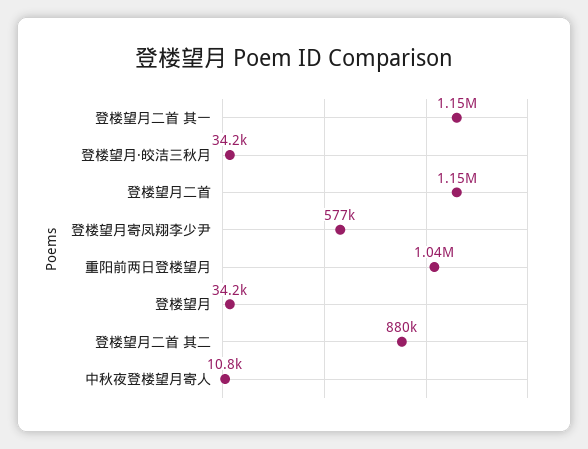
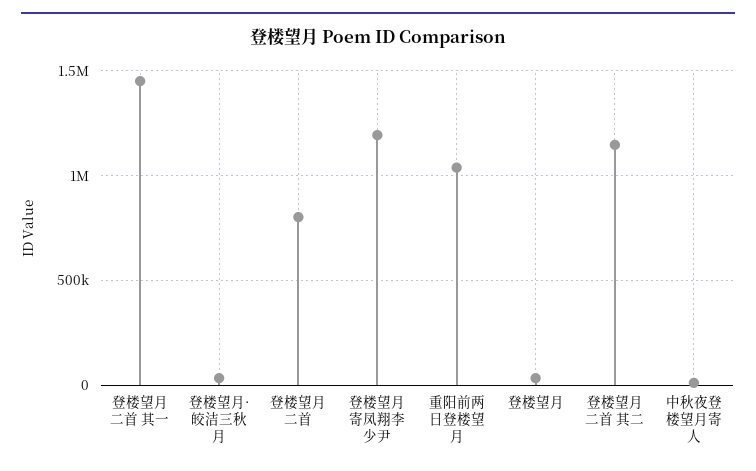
登楼望月二首 其一: 1150000 -> 1450000
登楼望月二首: 1150000 -> 800000
登楼望月寄凤翔李少尹: 577000 -> 1200000
登楼望月二首 其二: 880000 -> 1150000

